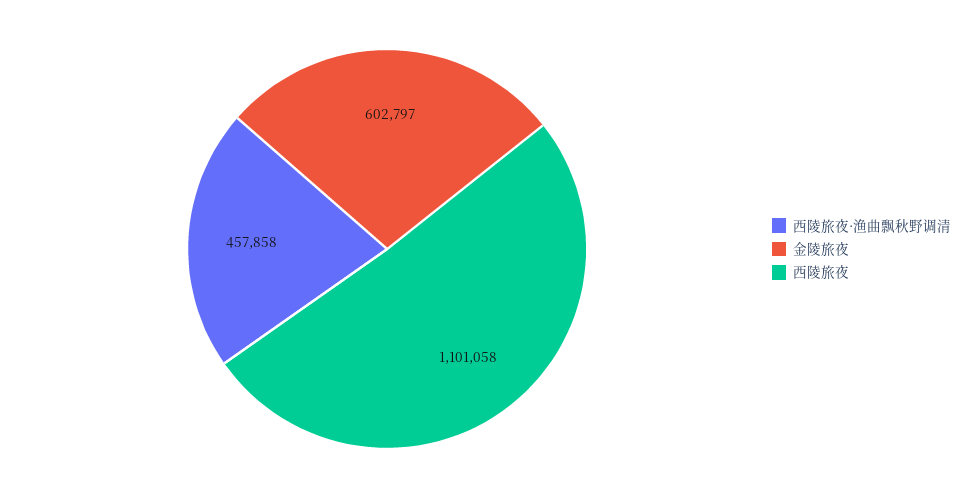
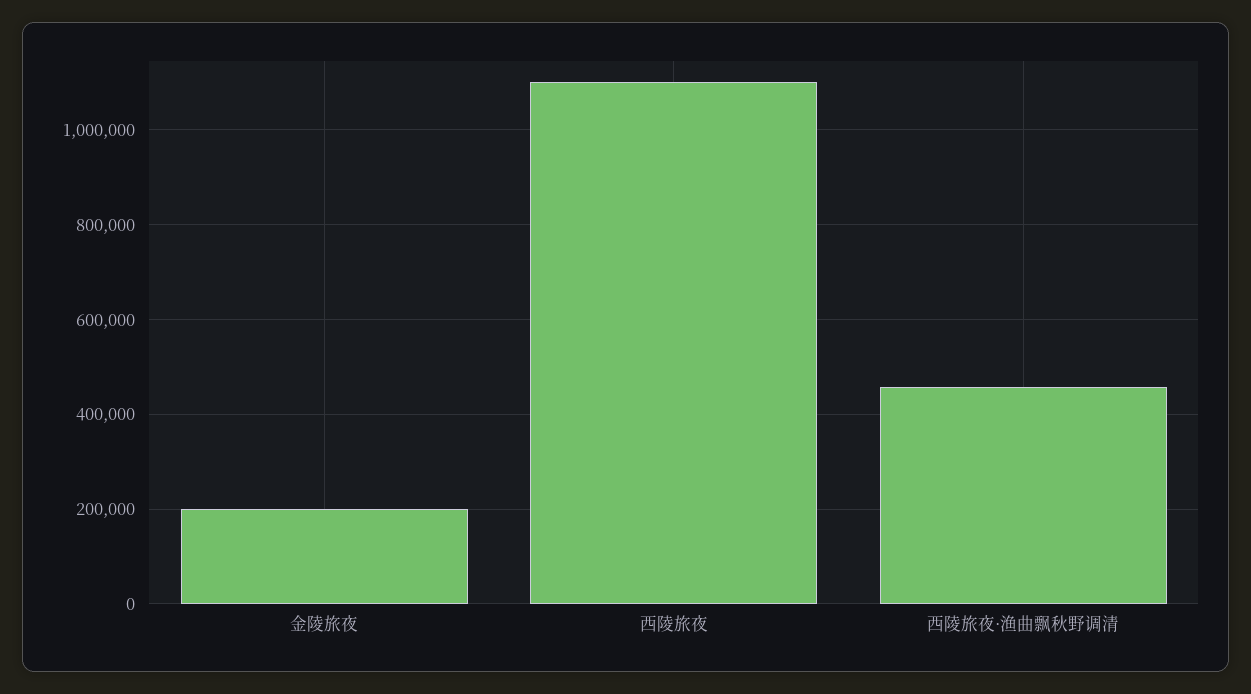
金陵旅夜: 602797 -> 200000

